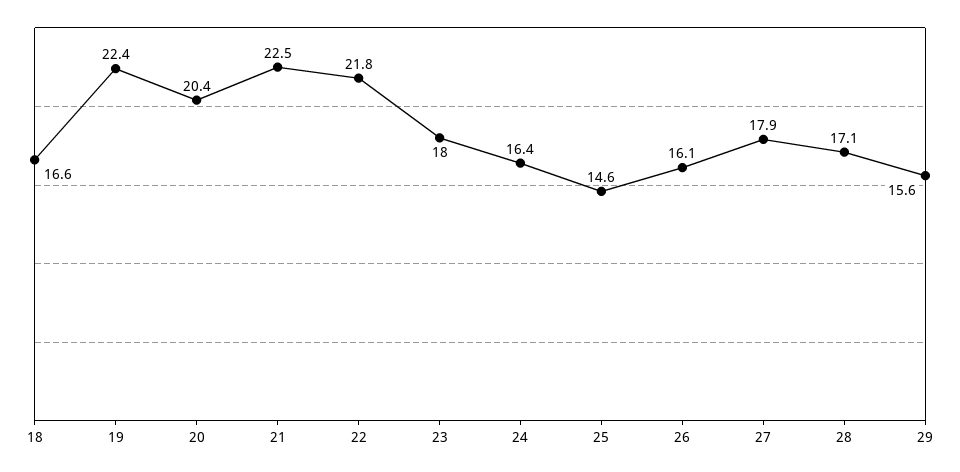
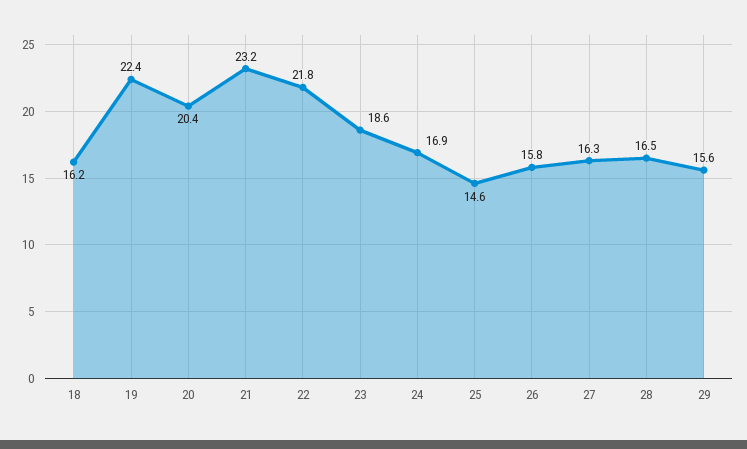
18: 16.6 -> 16.2
21: 22.5 -> 23.2
23: 18 -> 18.6
24: 16.4 -> 16.9
26: 16.1 -> 15.8
27: 17.9 -> 16.3
28: 17.1 -> 16.5

